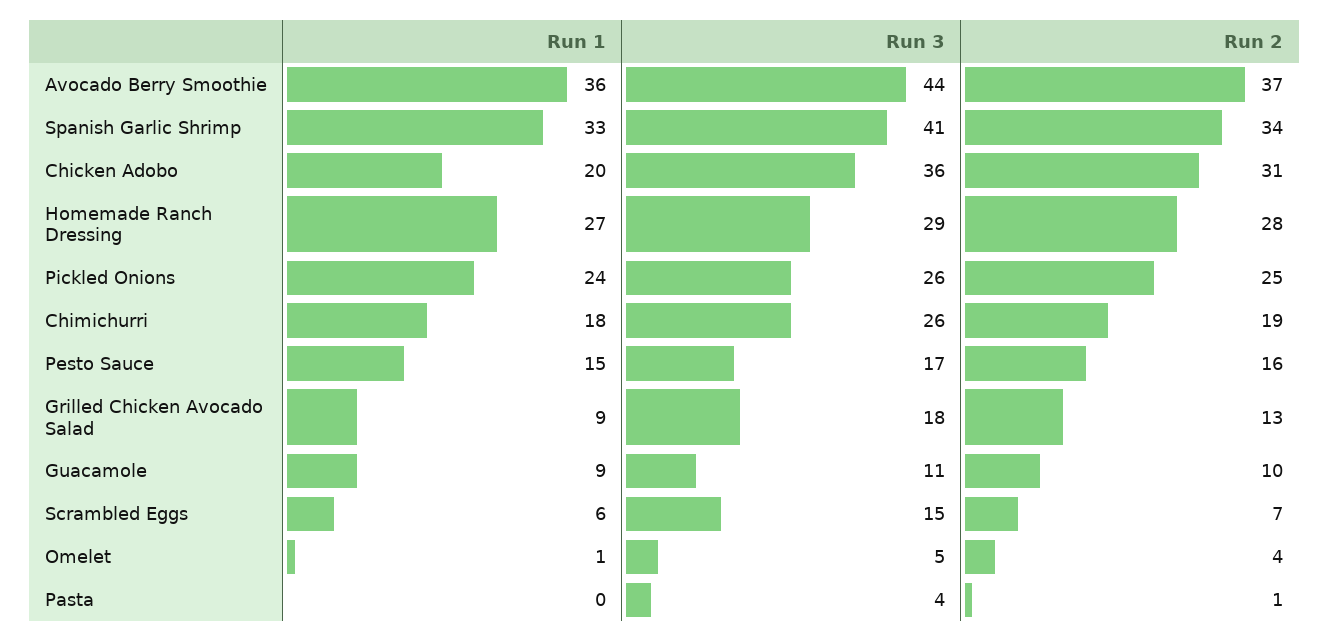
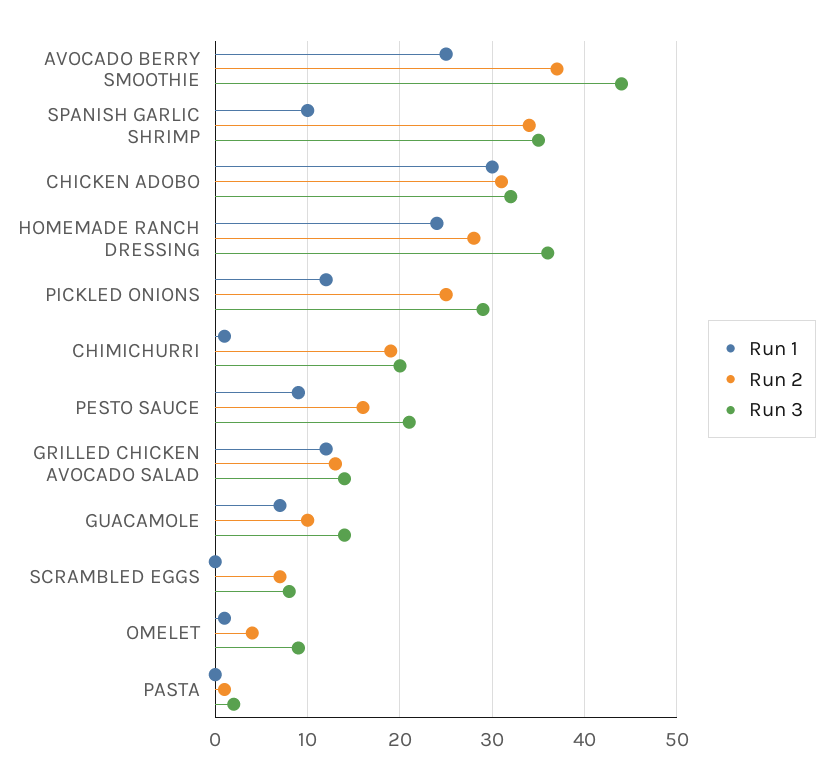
Run 1, Avocado Berry Smoothie: 36 -> 25
Run 1, Spanish Garlic Shrimp: 33 -> 10
Run 3, Spanish Garlic Shrimp: 41 -> 35
Run 1, Chicken Adobo: 20 -> 30
Run 3, Chicken Adobo: 36 -> 32
Run 1, Homemade Ranch Dressing: 27 -> 24
Run 3, Homemade Ranch Dressing: 29 -> 36
Run 1, Pickled Onions: 24 -> 12
Run 3, Pickled Onions: 26 -> 29
Run 1, Chimichurri: 18 -> 1
Run 3, Chimichurri: 26 -> 20
Run 1, Pesto Sauce: 15 -> 9
Run 3, Pesto Sauce: 17 -> 21
Run 1, Grilled Chicken Avocado Salad: 9 -> 12
Run 3, Grilled Chicken Avocado Salad: 18 -> 14
Run 1, Guacamole: 9 -> 7
Run 3, Guacamole: 11 -> 14
Run 1, Scrambled Eggs: 6 -> 0
Run 3, Scrambled Eggs: 15 -> 8
Run 3, Omelet: 5 -> 9
Run 3, Pasta: 4 -> 2

